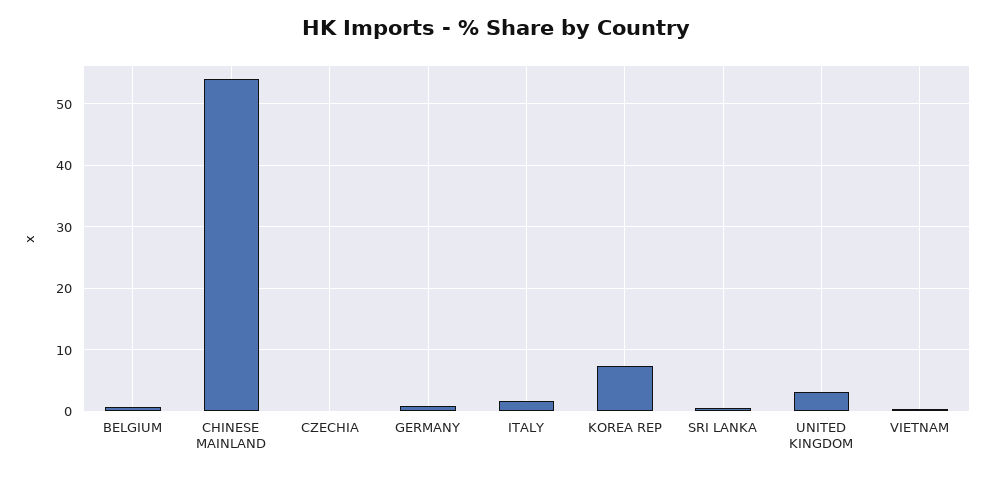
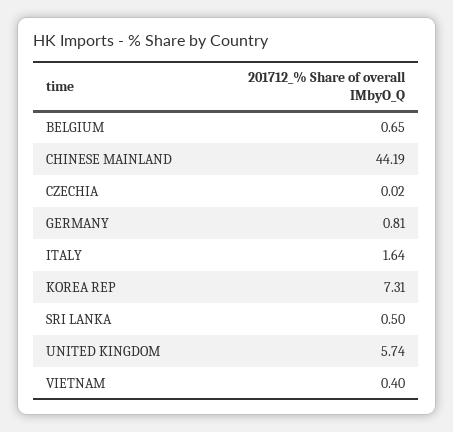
CHINESE MAINLAND: 54 -> 44.19
UNITED KINGDOM: 3 -> 5.74

